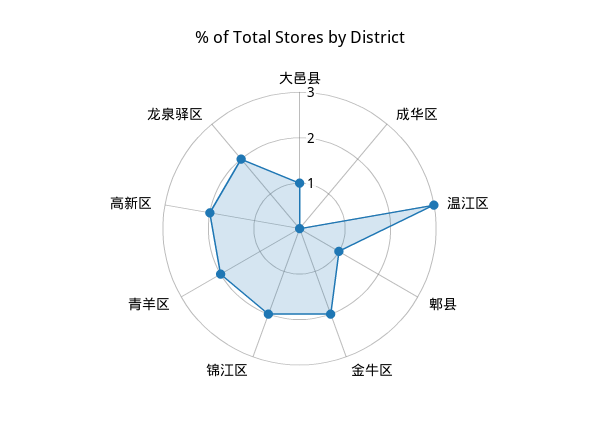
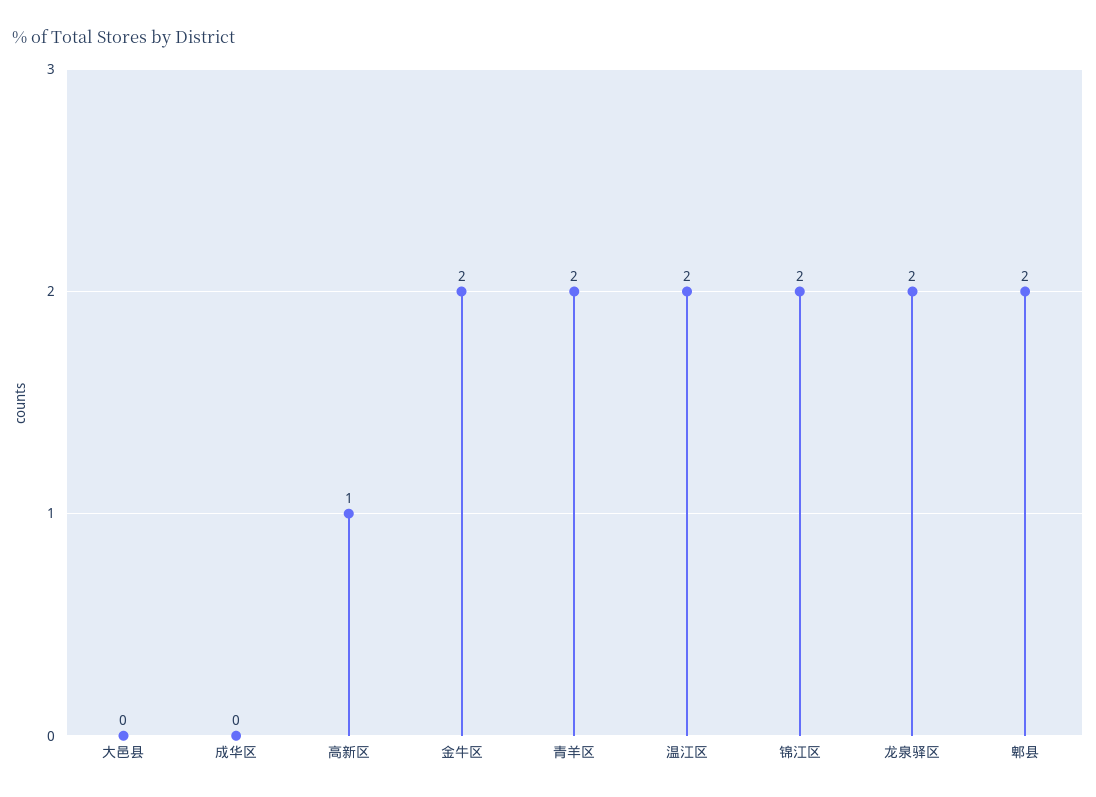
大邑县: 1 -> 0
温江区: 3 -> 2
郫县: 1 -> 2
高新区: 2 -> 1

